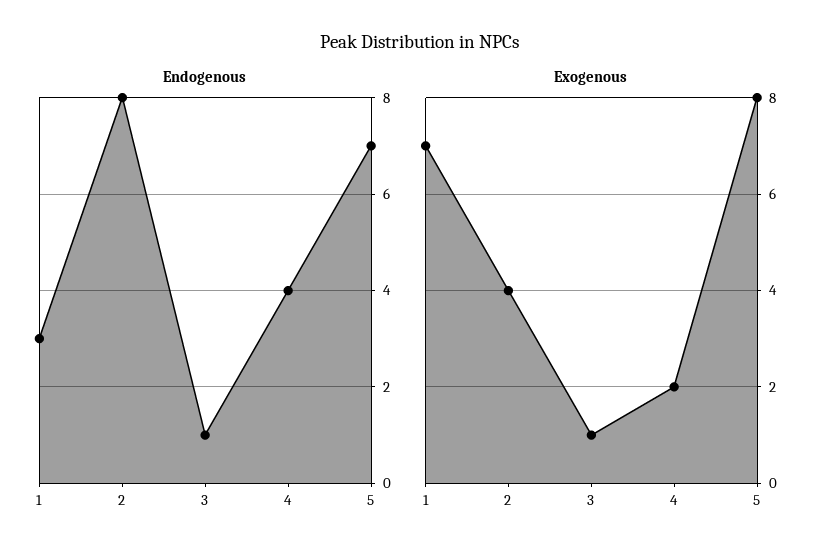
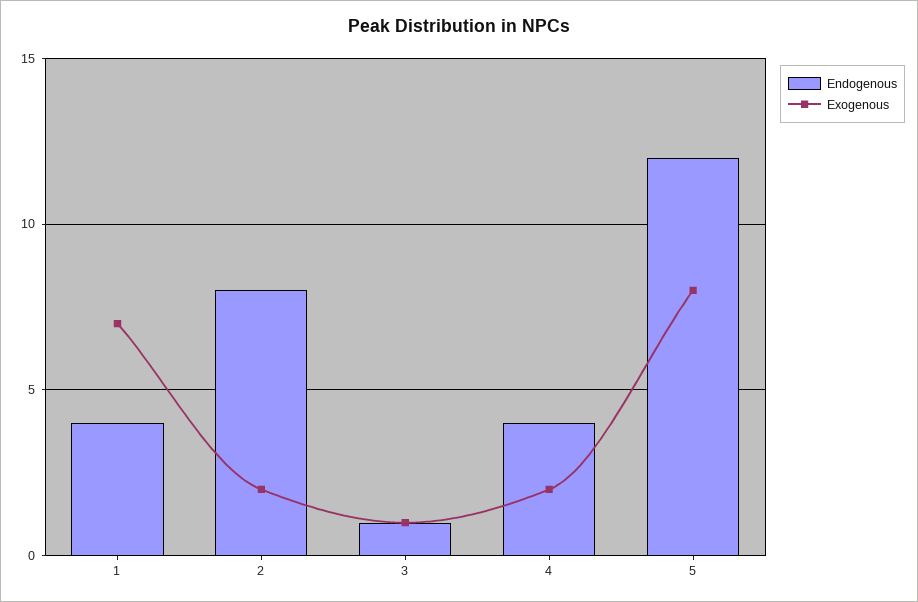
Endogenous, 1: 3 -> 4
Endogenous, 5: 7 -> 12
Exogenous, 2: 4 -> 2

